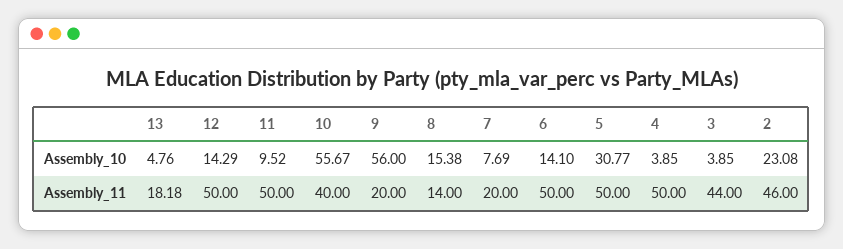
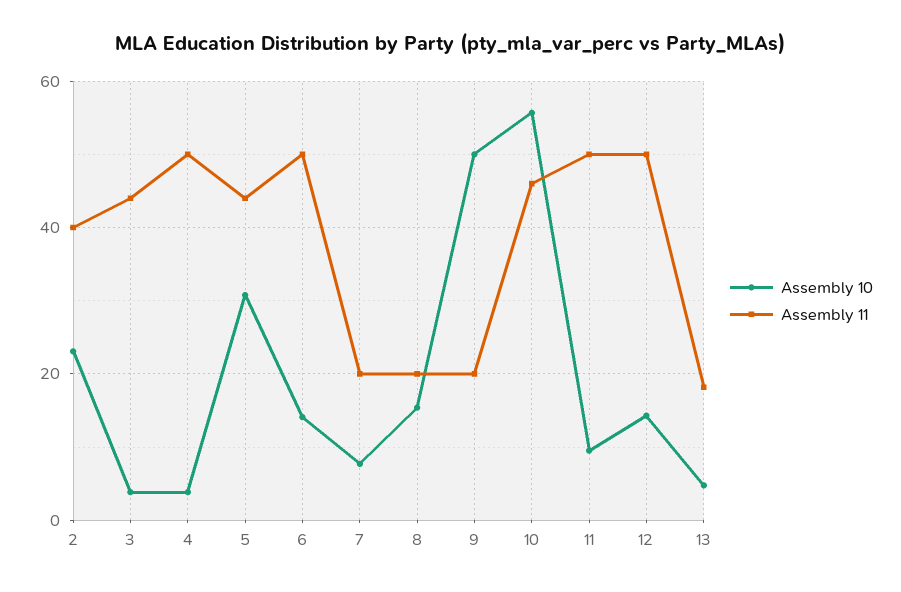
Assembly_10, 9: 56 -> 50
Assembly_11, 10: 40 -> 46
Assembly_11, 8: 14 -> 20
Assembly_11, 5: 50 -> 44
Assembly_11, 2: 46 -> 40

